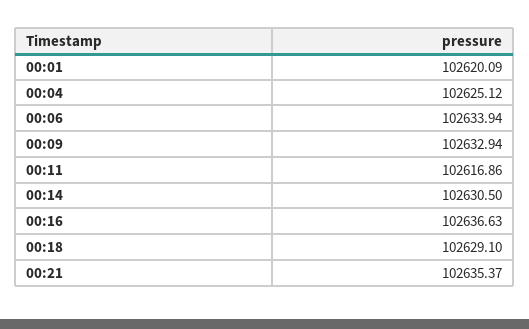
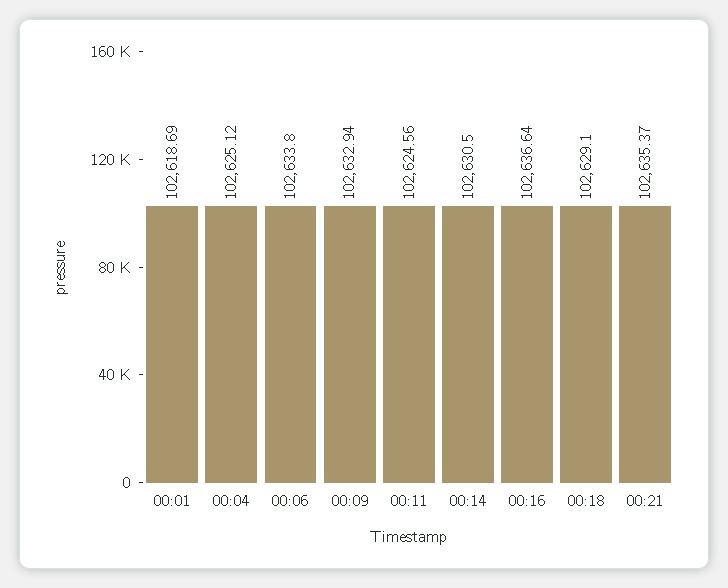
00:01: 102620.09 -> 102618.69
00:06: 102633.94 -> 102633.8
00:11: 102616.86 -> 102624.56
00:16: 102636.63 -> 102636.64

